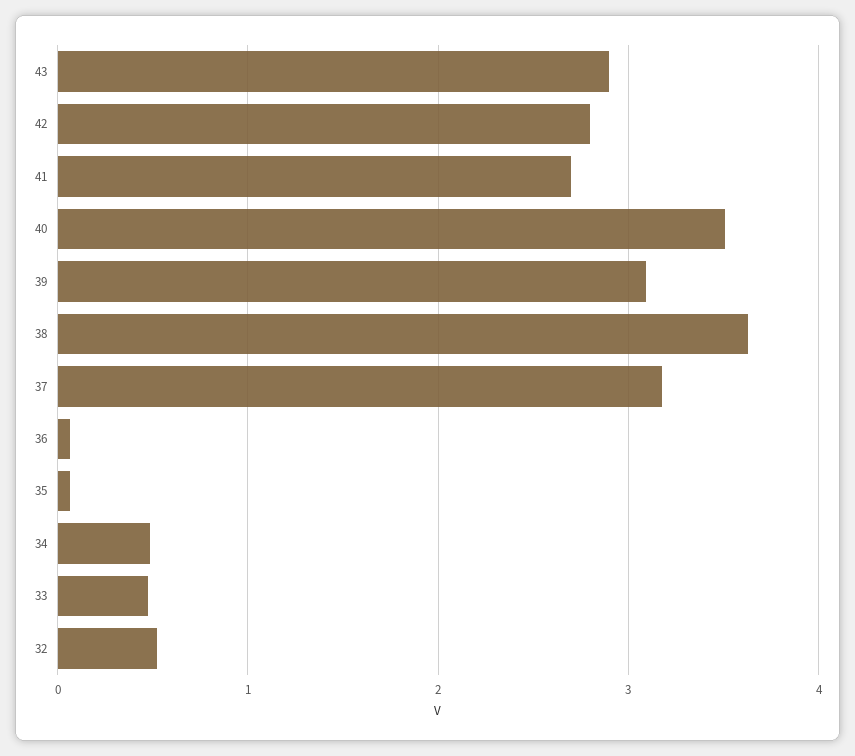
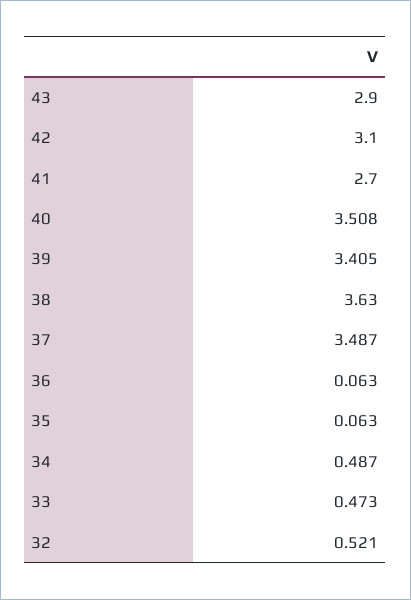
42: 2.8 -> 3.1
39: 3.1 -> 3.405
37: 3.2 -> 3.487

